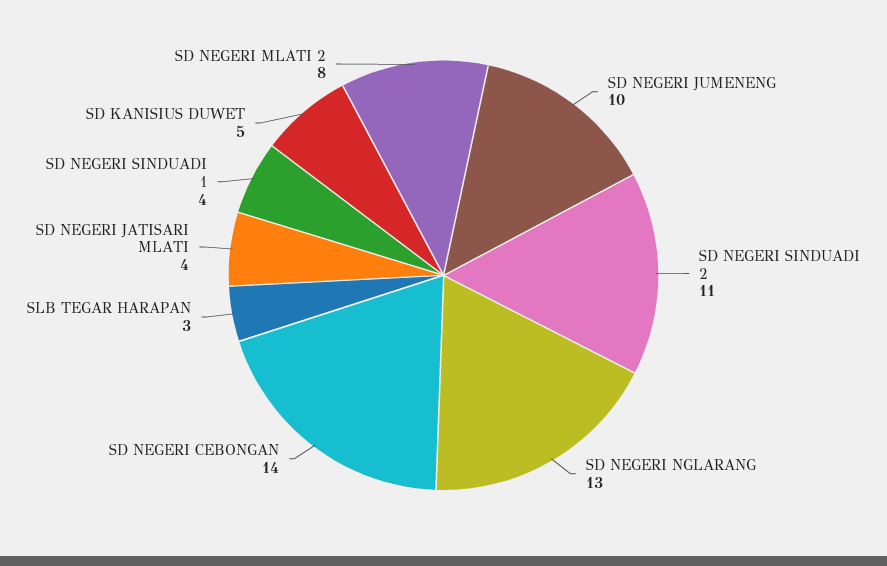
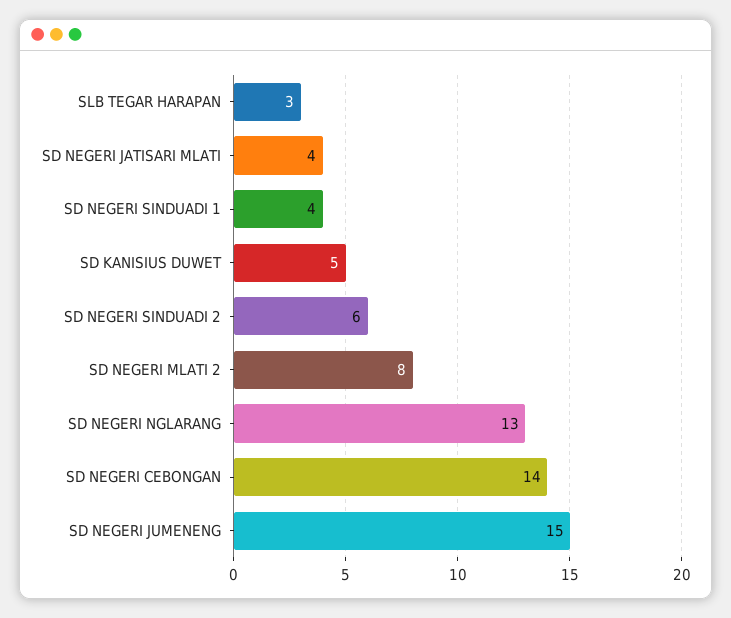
SD NEGERI JUMENENG: 10 -> 15
SD NEGERI SINDUADI 2: 11 -> 6

